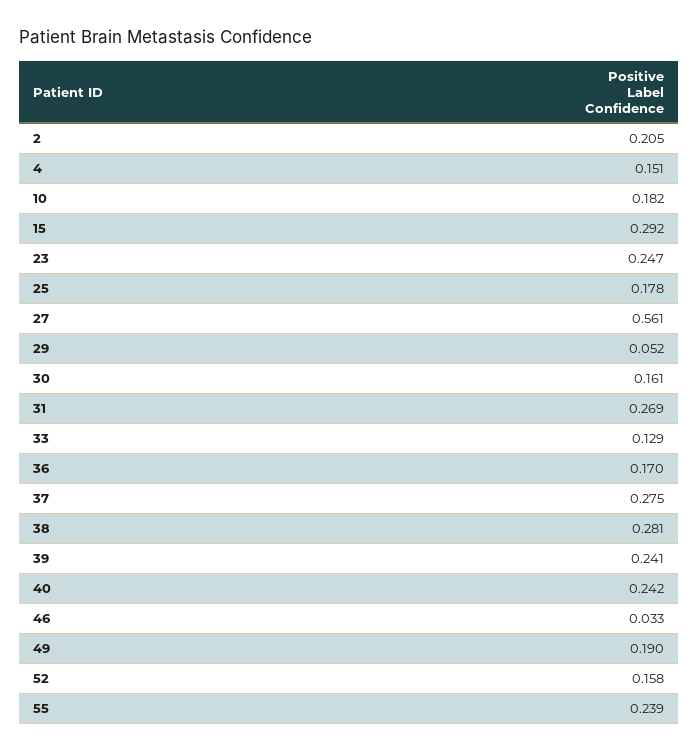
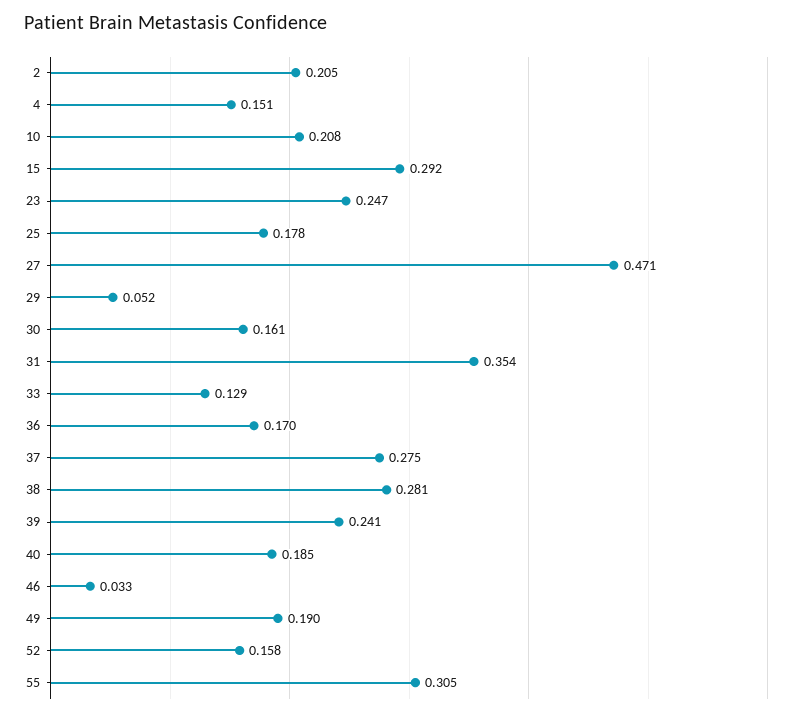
10: 0.182 -> 0.208
27: 0.561 -> 0.471
31: 0.269 -> 0.354
40: 0.242 -> 0.185
55: 0.239 -> 0.305

